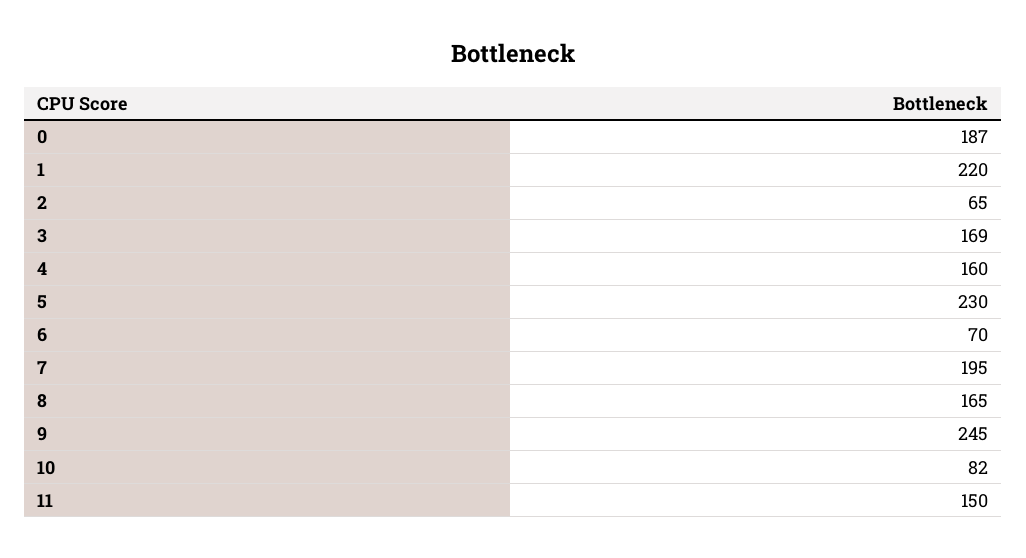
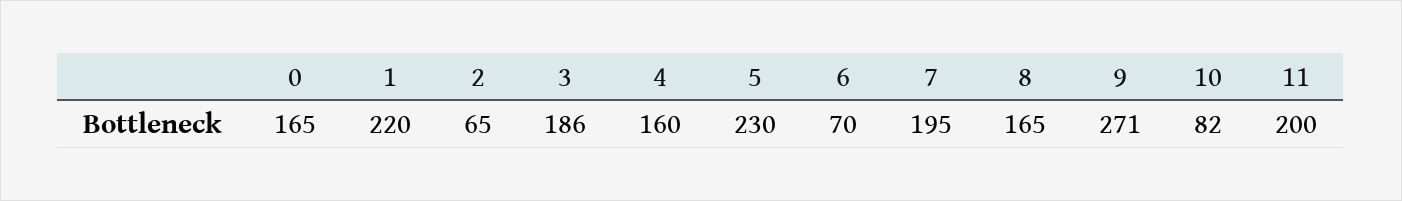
0: 187 -> 165
3: 169 -> 186
9: 245 -> 271
11: 150 -> 200

